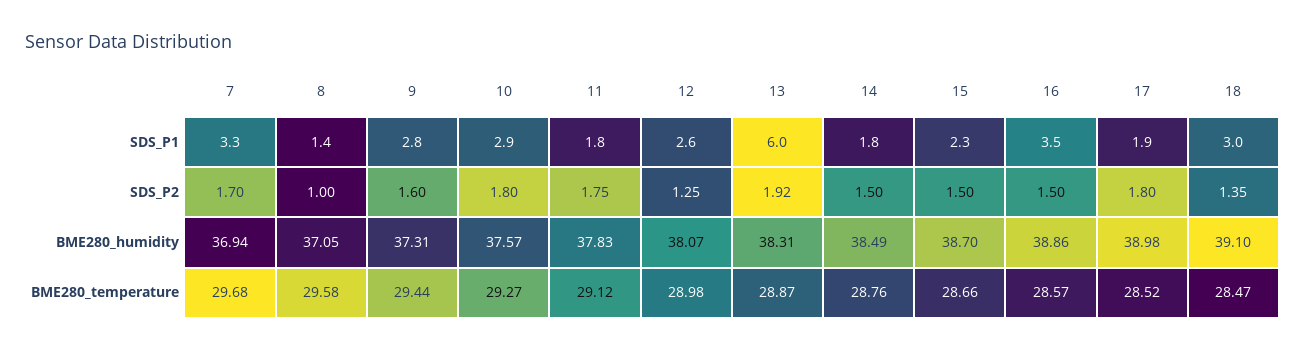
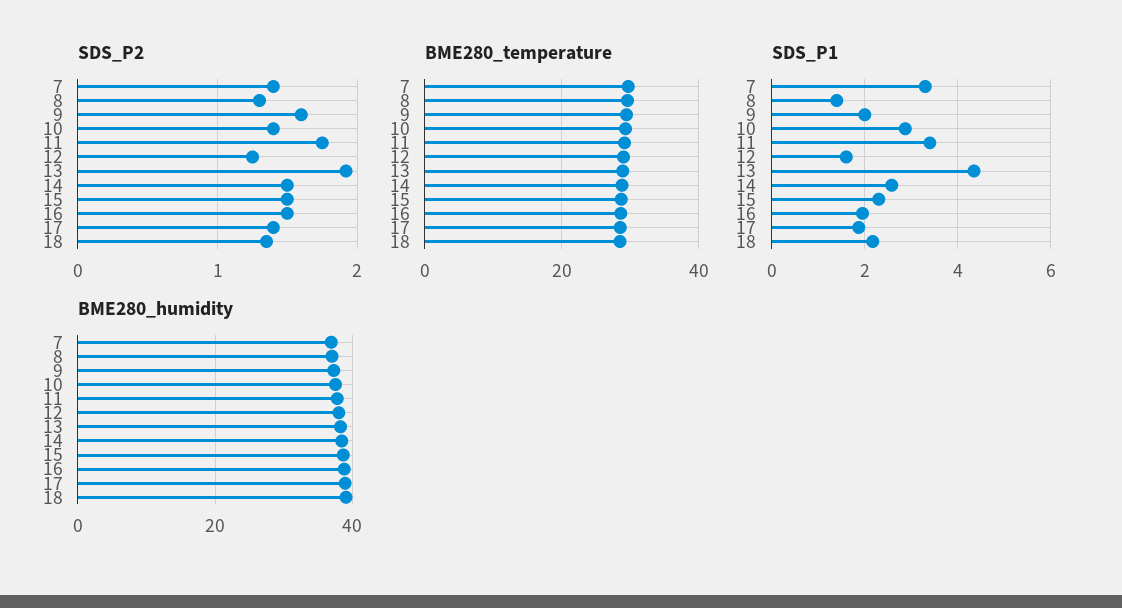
SDS_P1, 9: 2.8 -> 2
SDS_P1, 11: 1.8 -> 3.4
SDS_P1, 12: 2.6 -> 1.6
SDS_P1, 13: 6 -> 4.4
SDS_P1, 14: 1.8 -> 2.6
SDS_P1, 16: 3.5 -> 2
SDS_P1, 18: 3 -> 2.2
SDS_P2, 7: 1.7 -> 1.4
SDS_P2, 8: 1 -> 1.3
SDS_P2, 10: 1.8 -> 1.4
SDS_P2, 17: 1.8 -> 1.4

